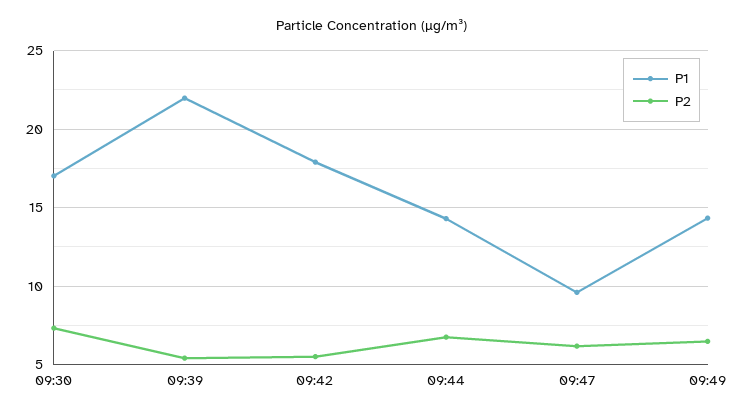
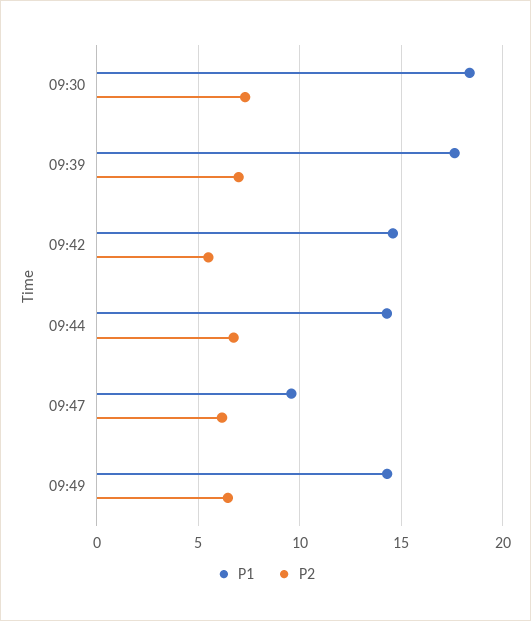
P1, 09:30: 17 -> 18.5
P1, 09:39: 22 -> 17.5
P2, 09:39: 5.5 -> 7
P1, 09:42: 18 -> 14.5

